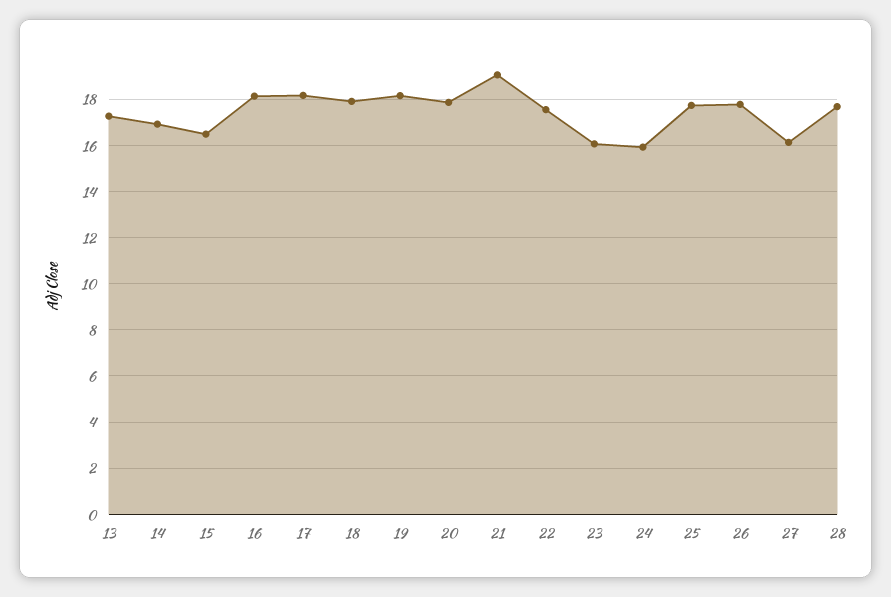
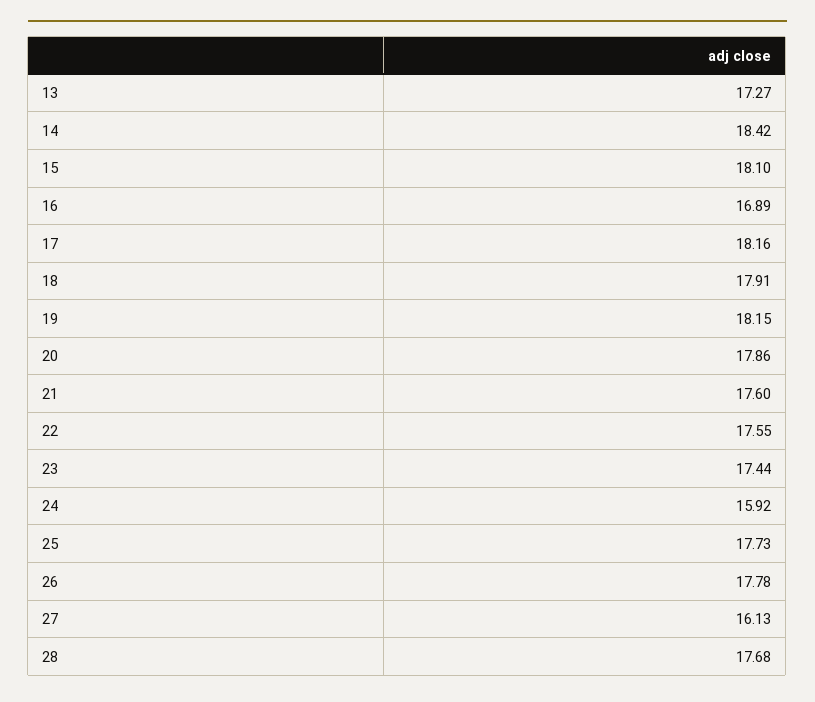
14: 17 -> 18.42
15: 16.5 -> 18.1
16: 18 -> 16.89
21: 19 -> 17.6
23: 16 -> 17.44

